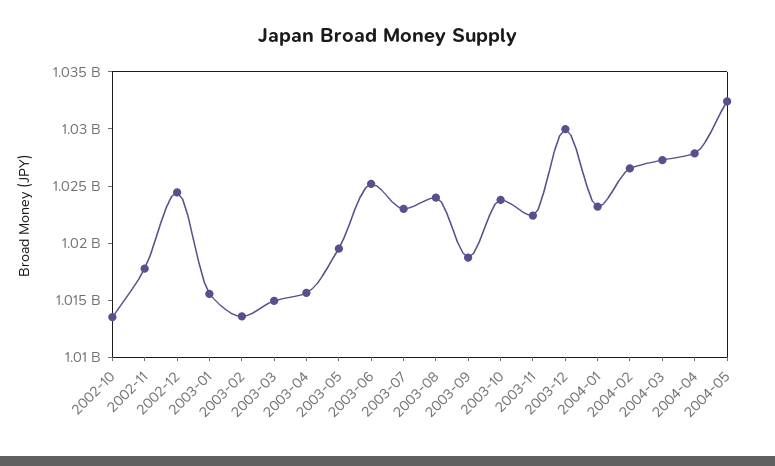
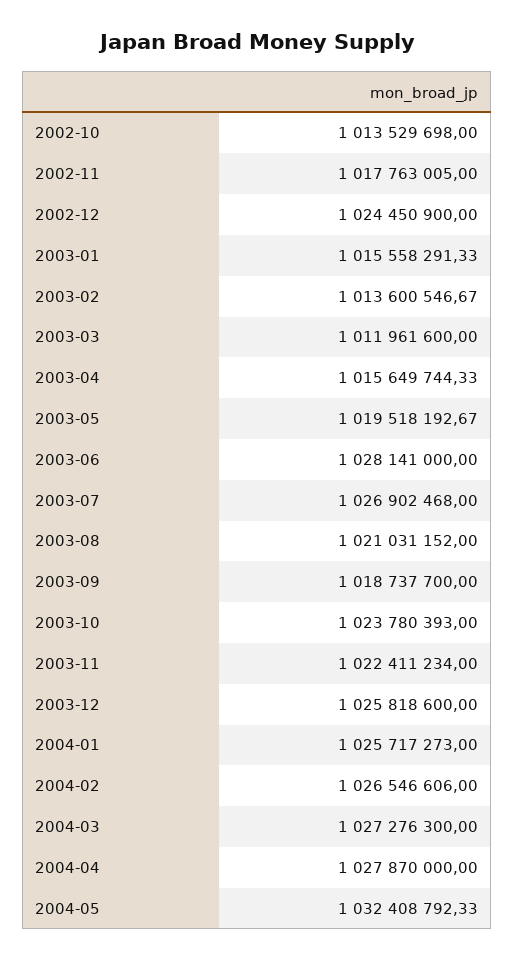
2003-03: 1015000000 -> 1011961600
2003-06: 1025000000 -> 1028141000
2003-07: 1023000000 -> 1026902468
2003-08: 1024000000 -> 1021031152
2003-12: 1030000000 -> 1025818600
2004-01: 1023000000 -> 1025717273

